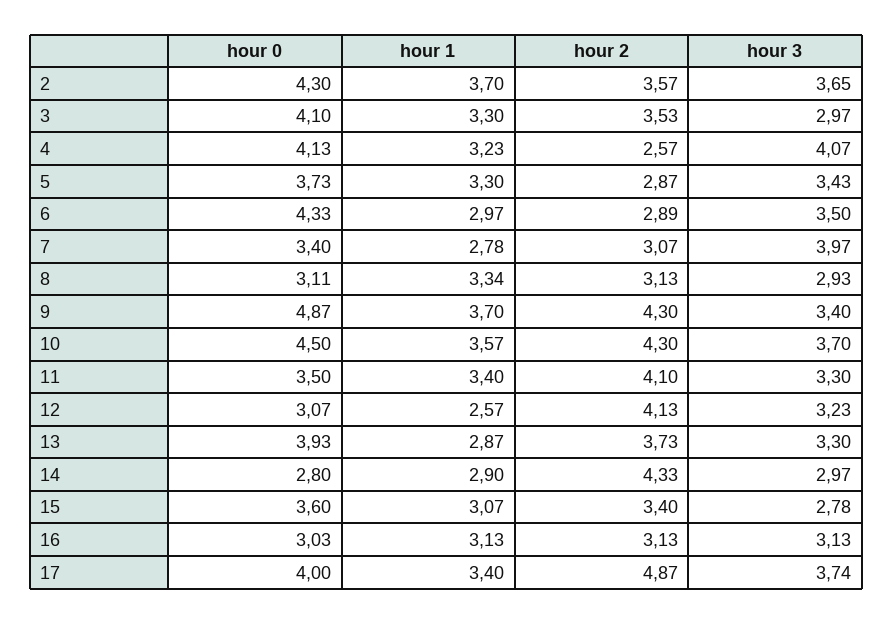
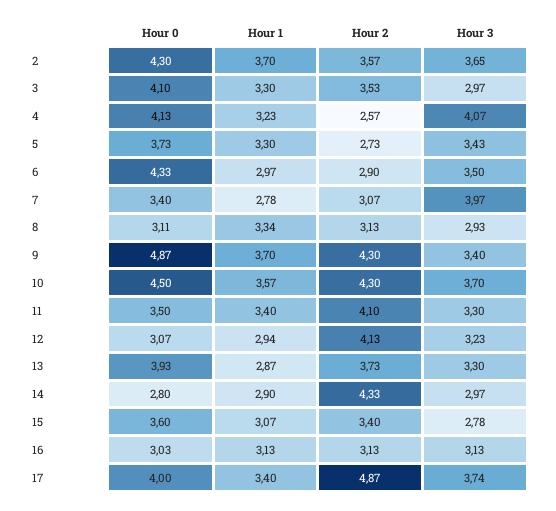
hour 2, 5: 2.87 -> 2.73
hour 2, 6: 2.89 -> 2.9
hour 1, 12: 2.57 -> 2.94

